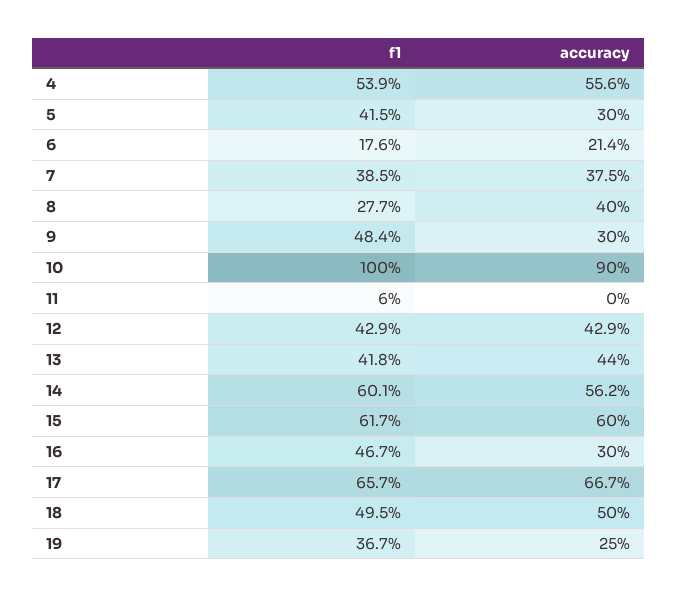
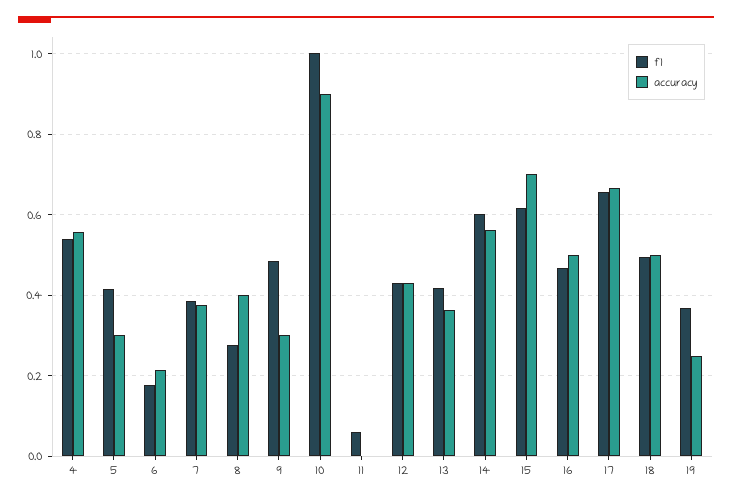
accuracy, 13: 0.44 -> 0.36
accuracy, 15: 0.6 -> 0.7
accuracy, 16: 0.3 -> 0.5

